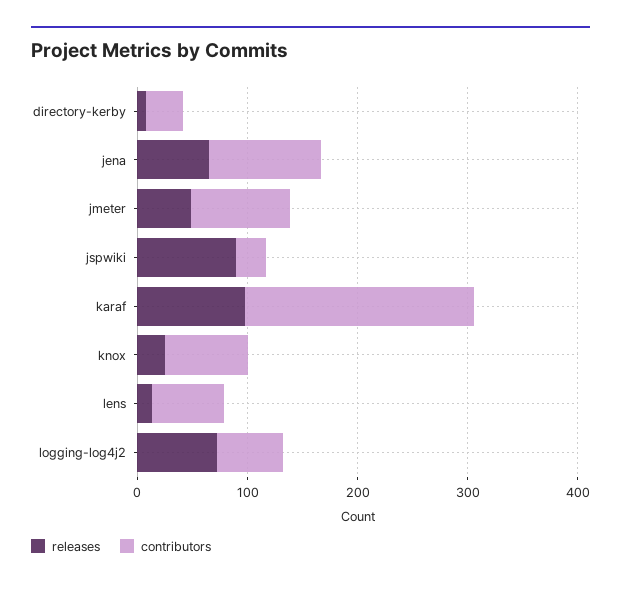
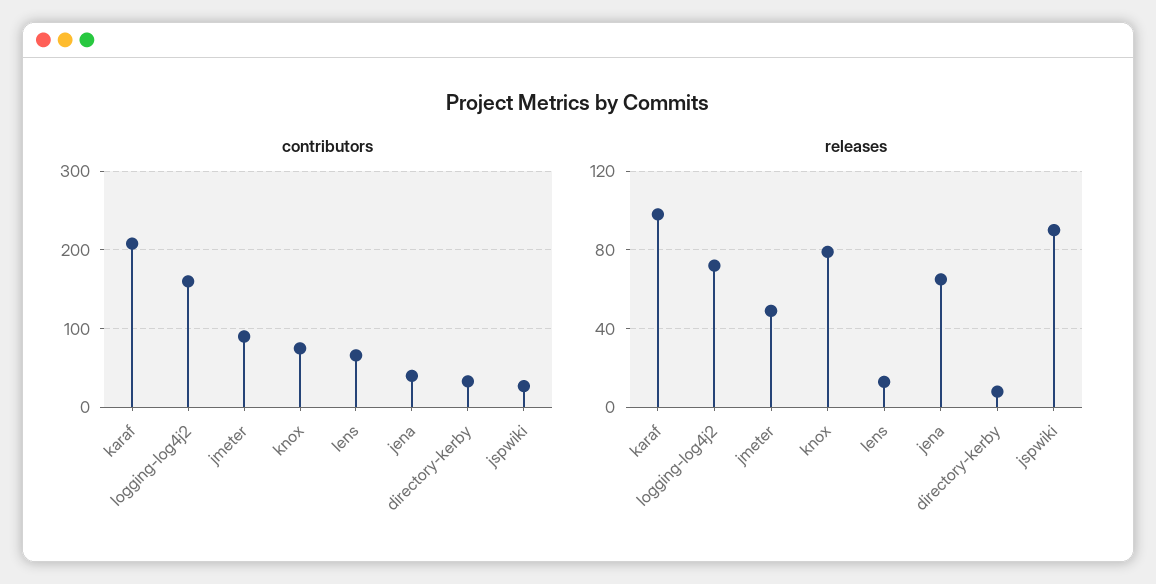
contributors, jena: 100 -> 40
releases, knox: 20 -> 80
contributors, logging-log4j2: 60 -> 160

